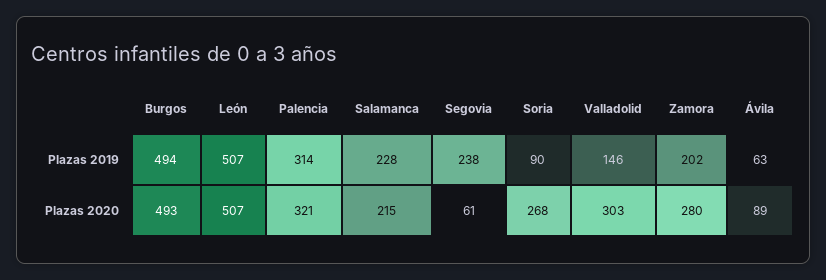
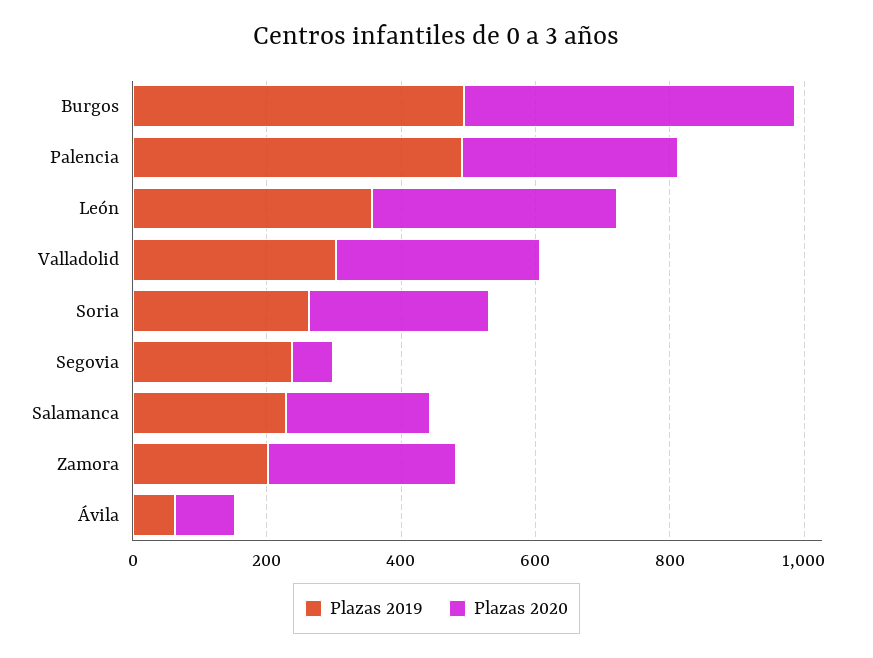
Plazas 2019, León: 507 -> 350
Plazas 2019, Palencia: 314 -> 500
Plazas 2019, Soria: 90 -> 250
Plazas 2019, Valladolid: 146 -> 300
Plazas 2020, León: 507 -> 350

